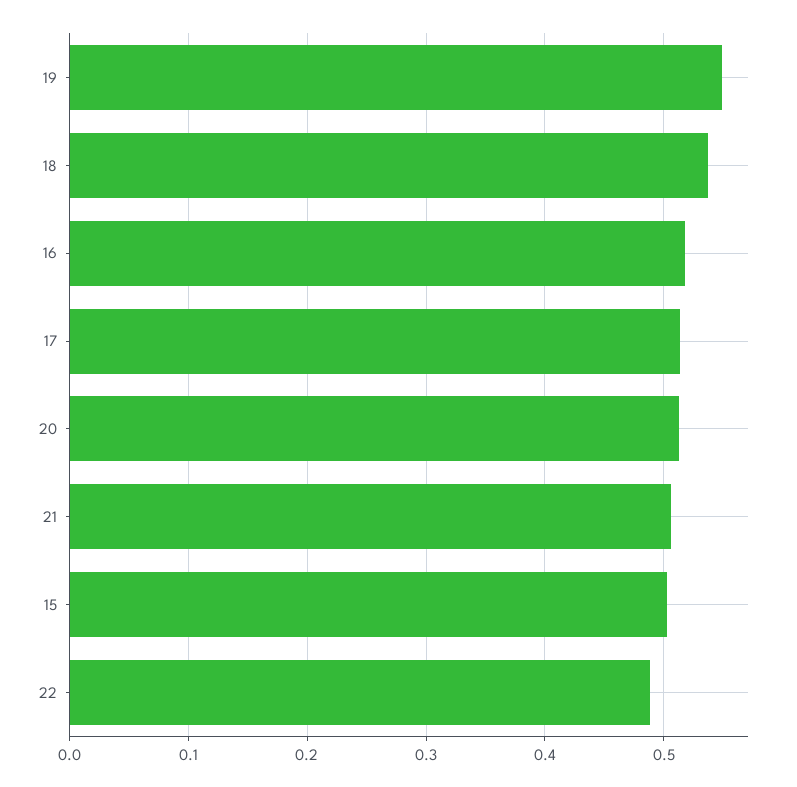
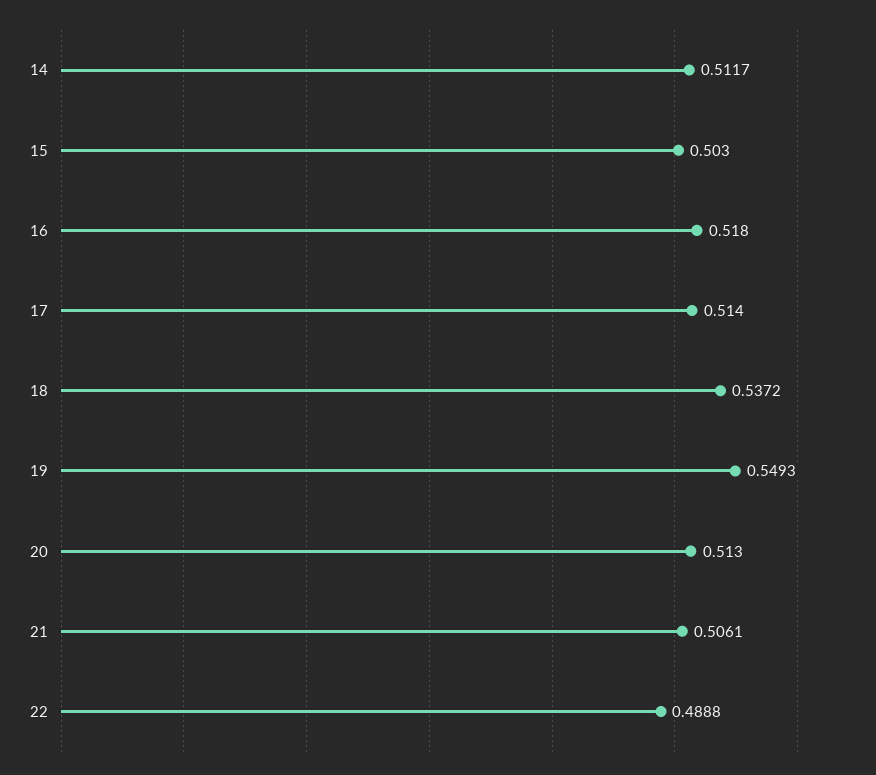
14: none -> 0.5117

